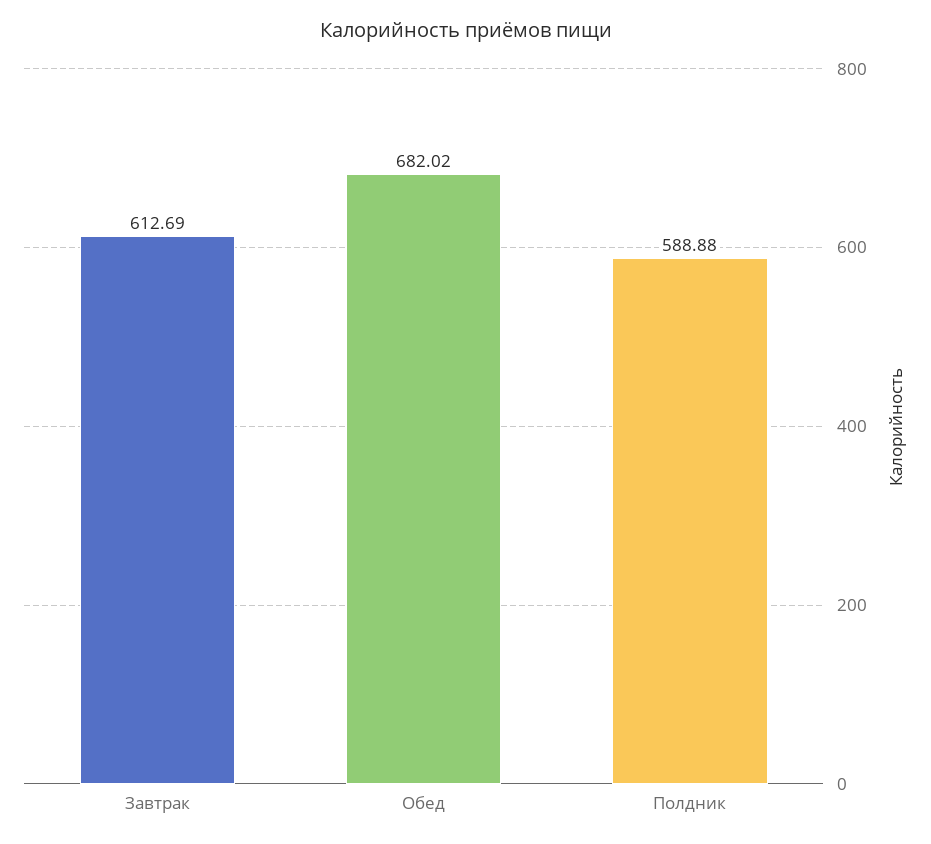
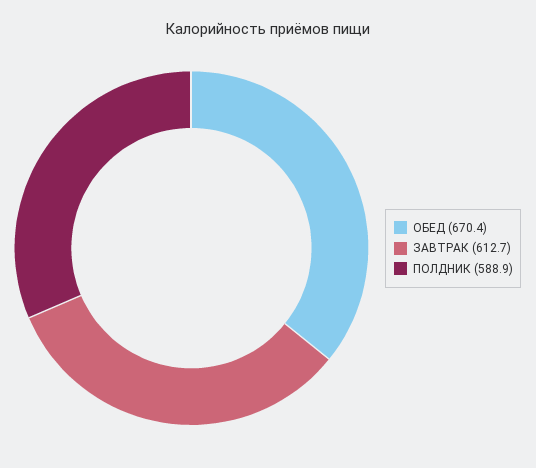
Обед: 682.02 -> 670.4

